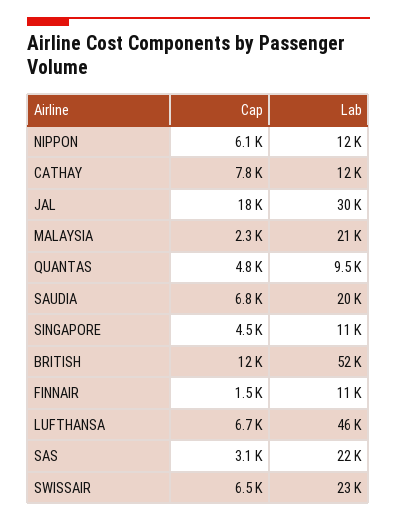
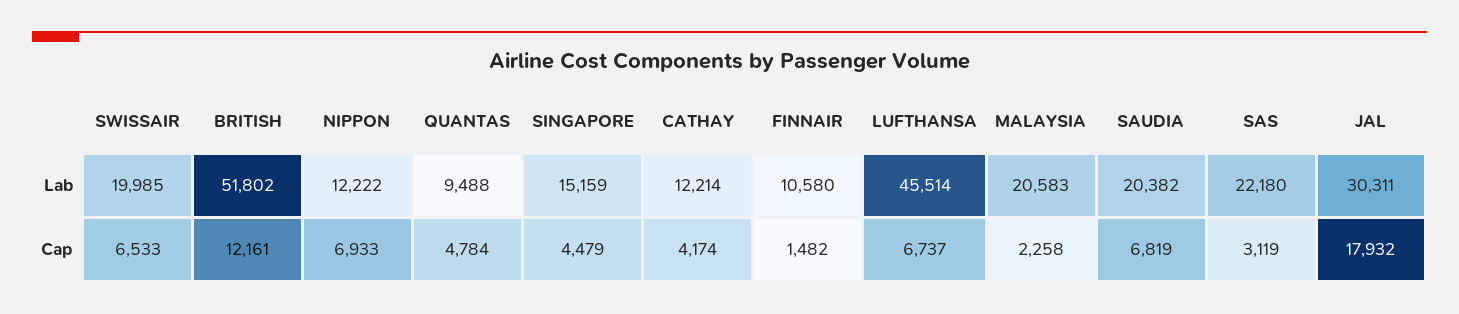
Cap, NIPPON: 6100 -> 6933
Cap, CATHAY: 7800 -> 4174
Lab, SINGAPORE: 11000 -> 15159
Lab, SWISSAIR: 23000 -> 19985

